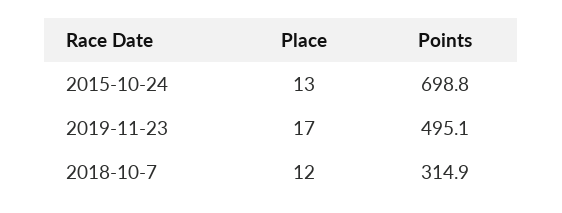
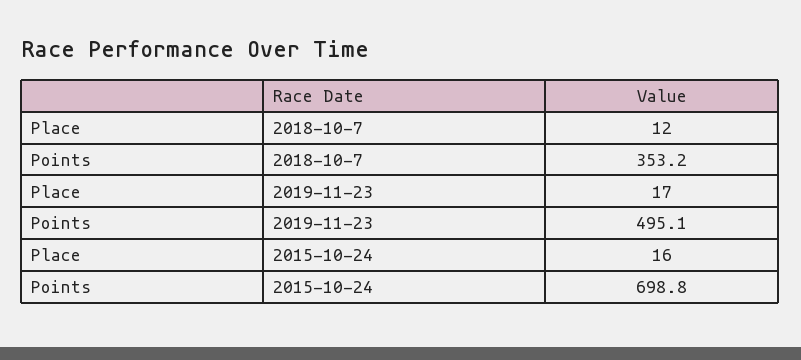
Place, 2015-10-24: 13 -> 16
Points, 2018-10-7: 314.9 -> 353.2

